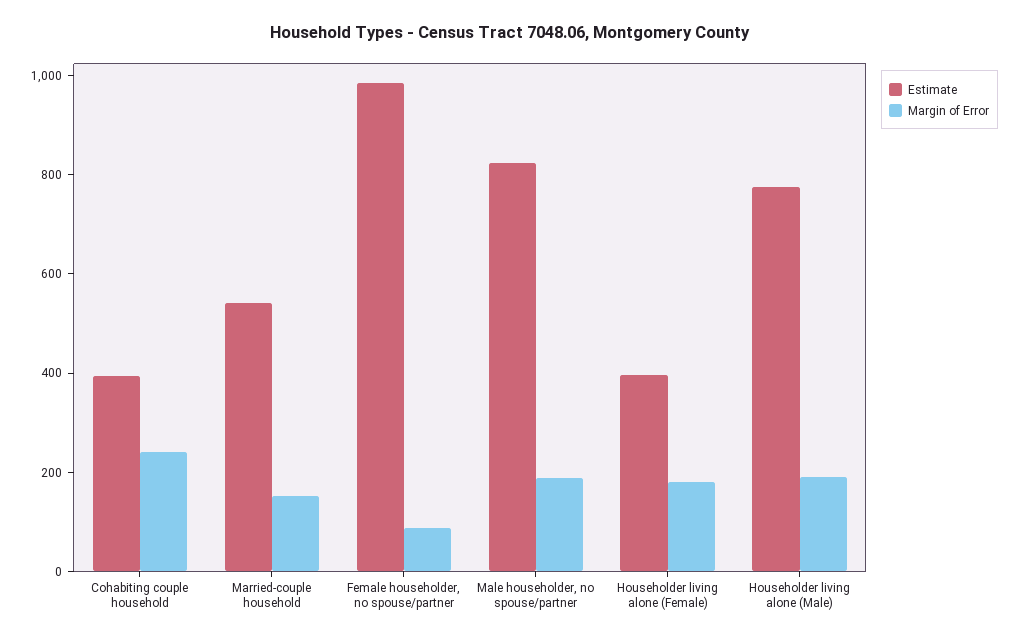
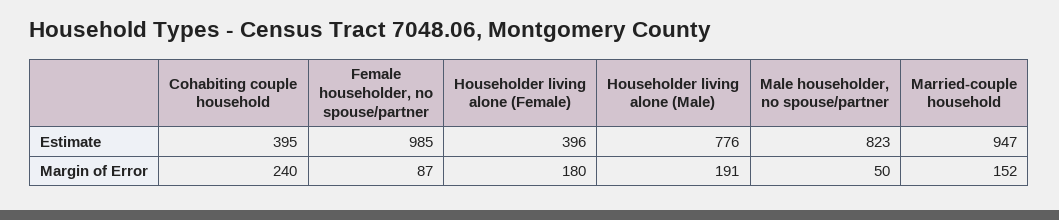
Estimate, Married-couple household: 550 -> 947
Margin of Error, Male householder, no spouse/partner: 200 -> 50

